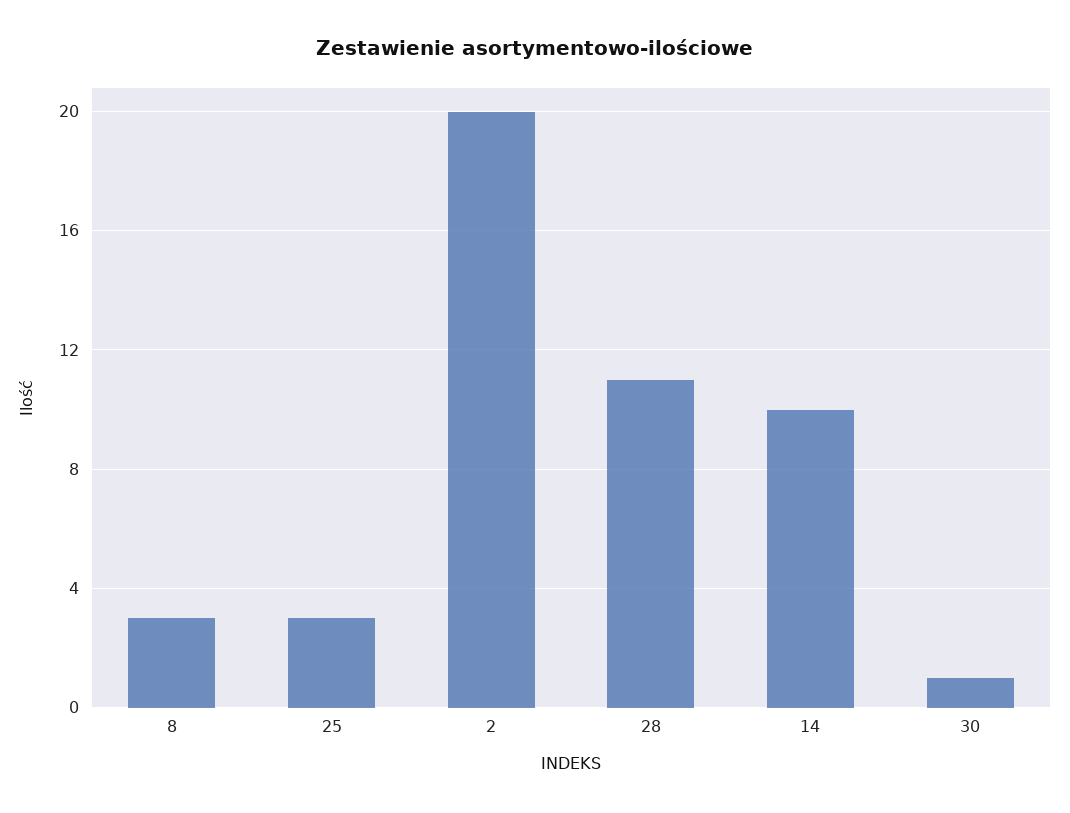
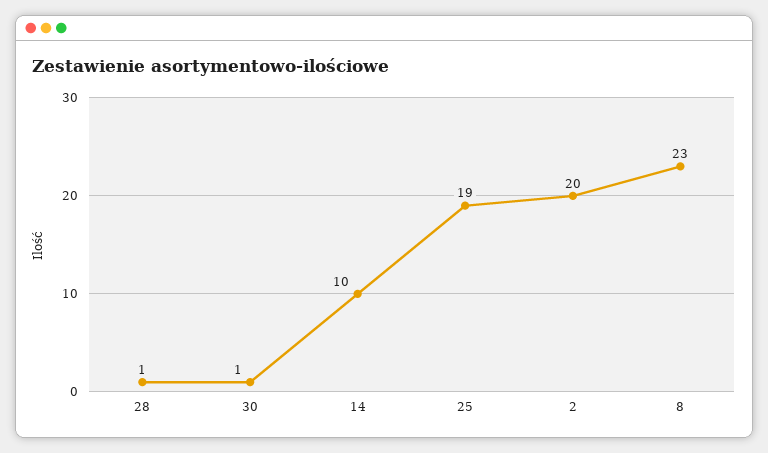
8: 3 -> 23
25: 3 -> 19
28: 11 -> 1

